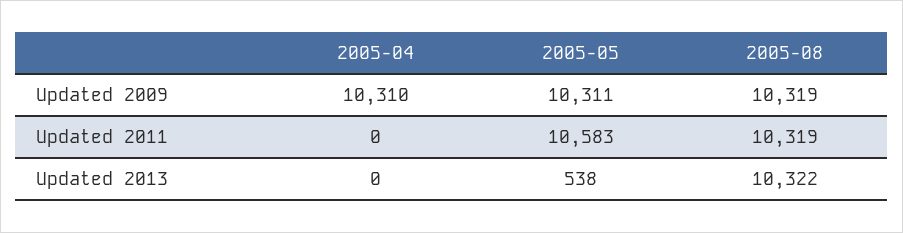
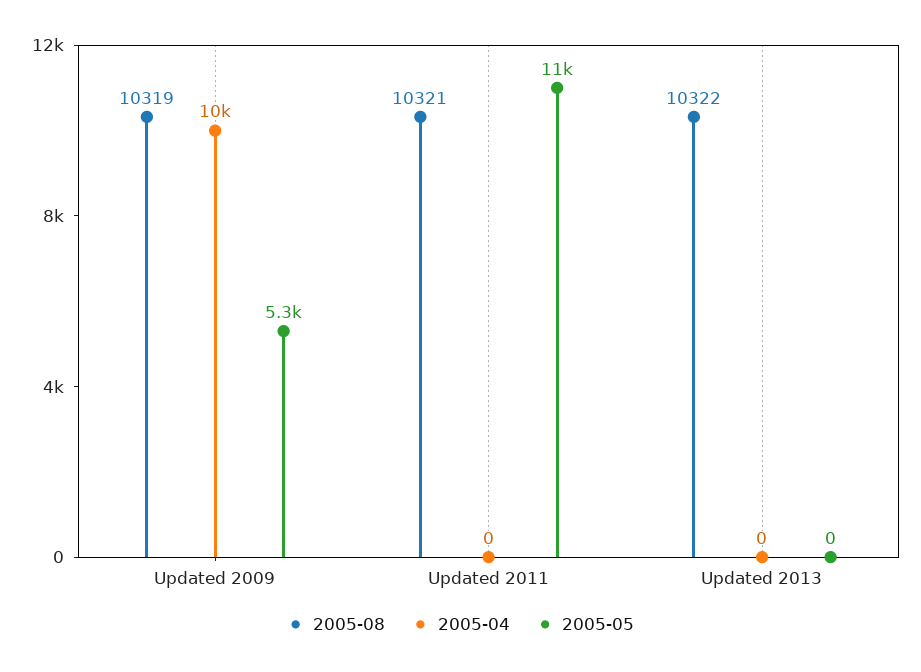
2005-05, Updated 2009: 10311 -> 5300
2005-08, Updated 2011: 10319 -> 10321
2005-05, Updated 2013: 538 -> 0

